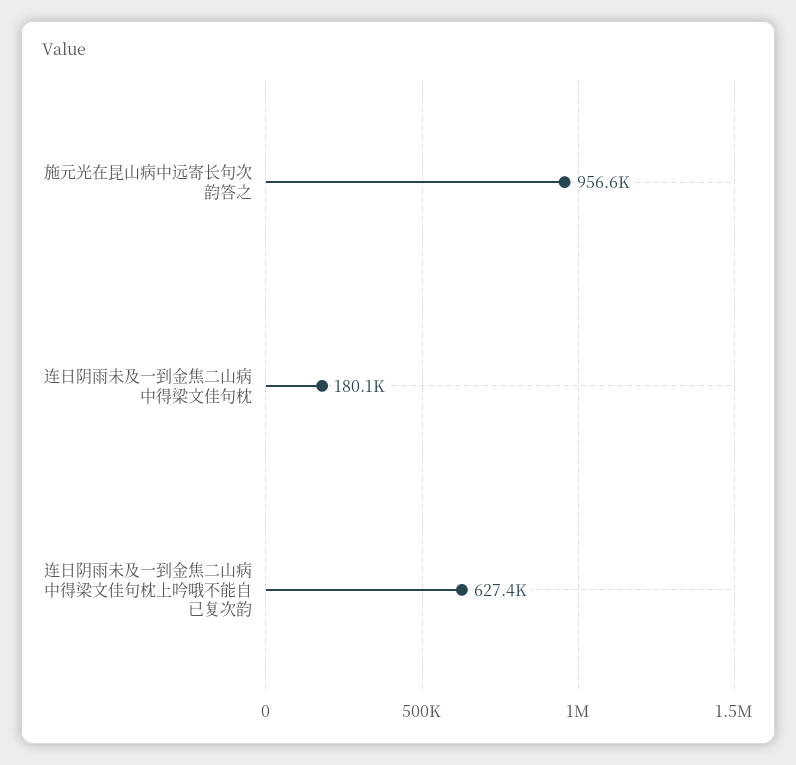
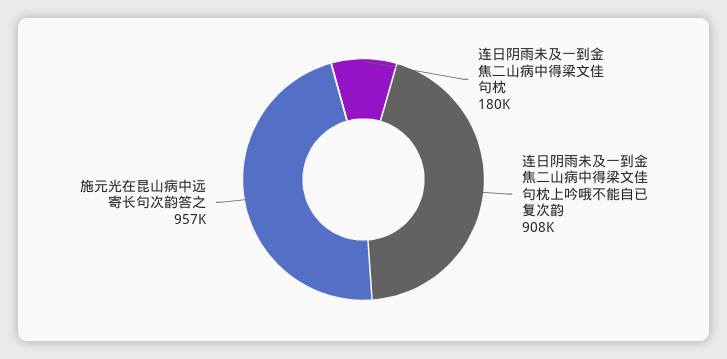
连日阴雨未及一到金焦二山病中得梁文佳句枕上吟哦不能自已复次韵: 627400 -> 908000

